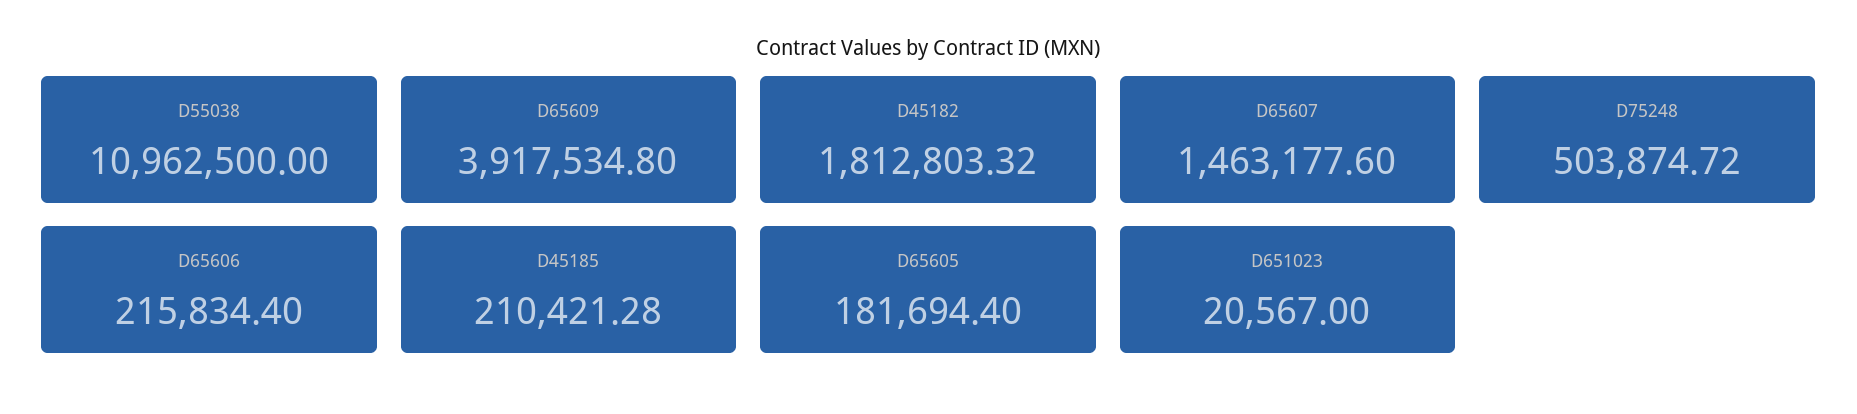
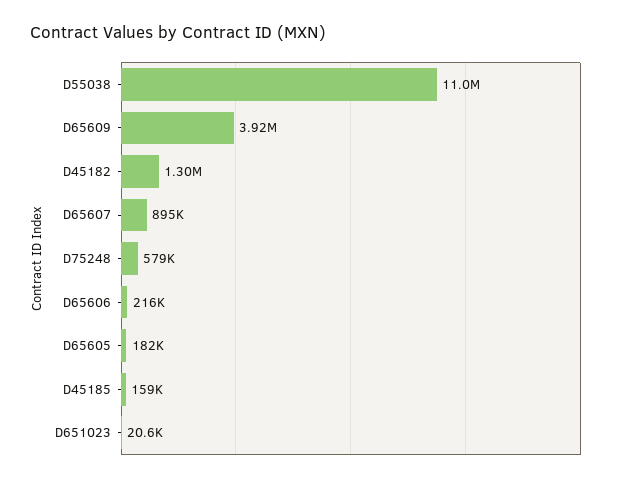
D45182: 1812803.32 -> 1300000
D65607: 1463177.6 -> 895000
D75248: 503874.72 -> 579000
D45185: 210421.28 -> 159000

